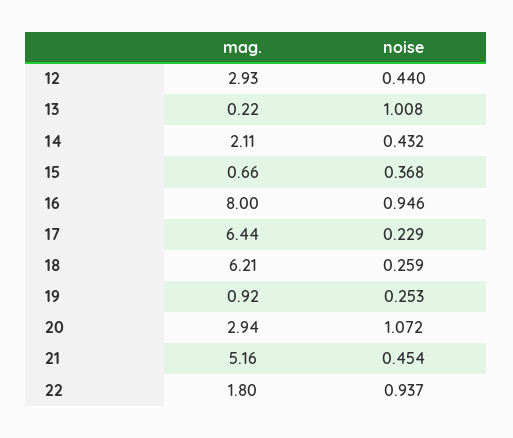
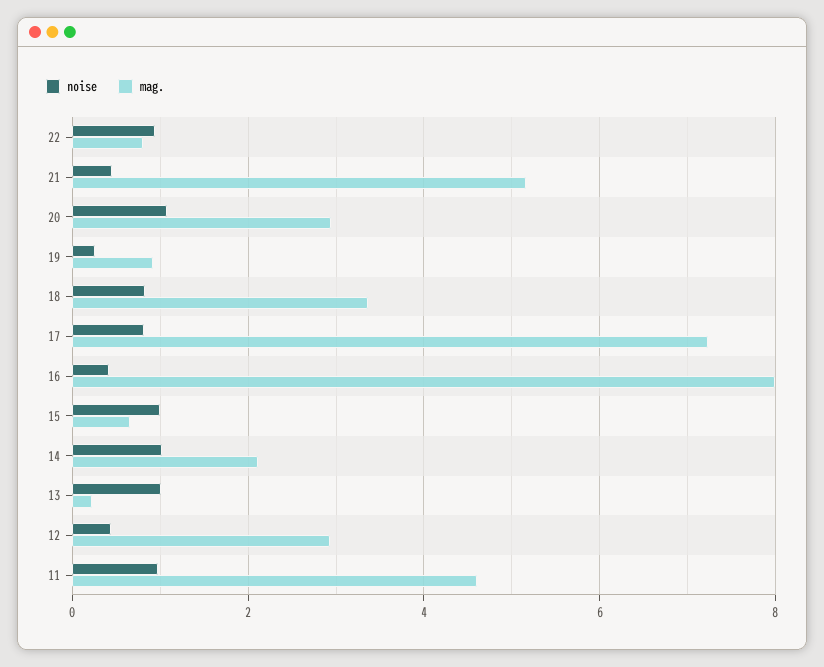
noise, 14: 0.432 -> 1
noise, 15: 0.368 -> 1
noise, 16: 0.946 -> 0.4
mag., 17: 6.44 -> 7.2
noise, 17: 0.229 -> 0.8
mag., 18: 6.21 -> 3.4
noise, 18: 0.259 -> 0.8
mag., 22: 1.8 -> 0.8
noise, 11: none -> 1
mag., 11: none -> 4.6

